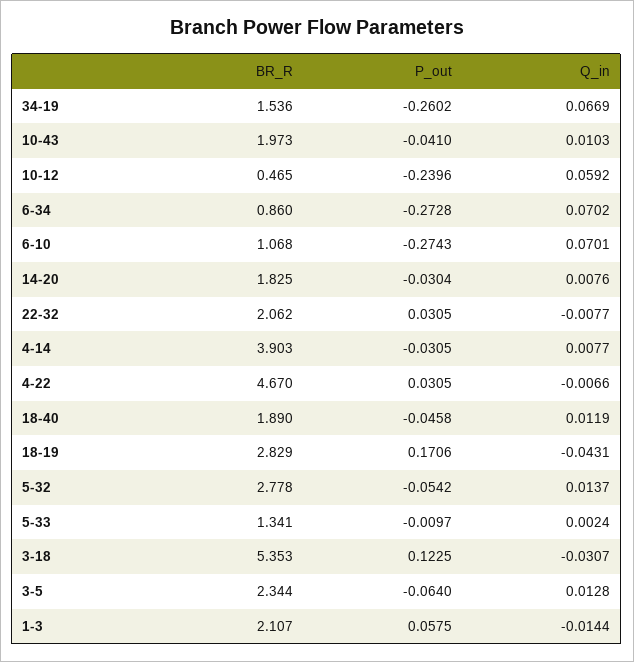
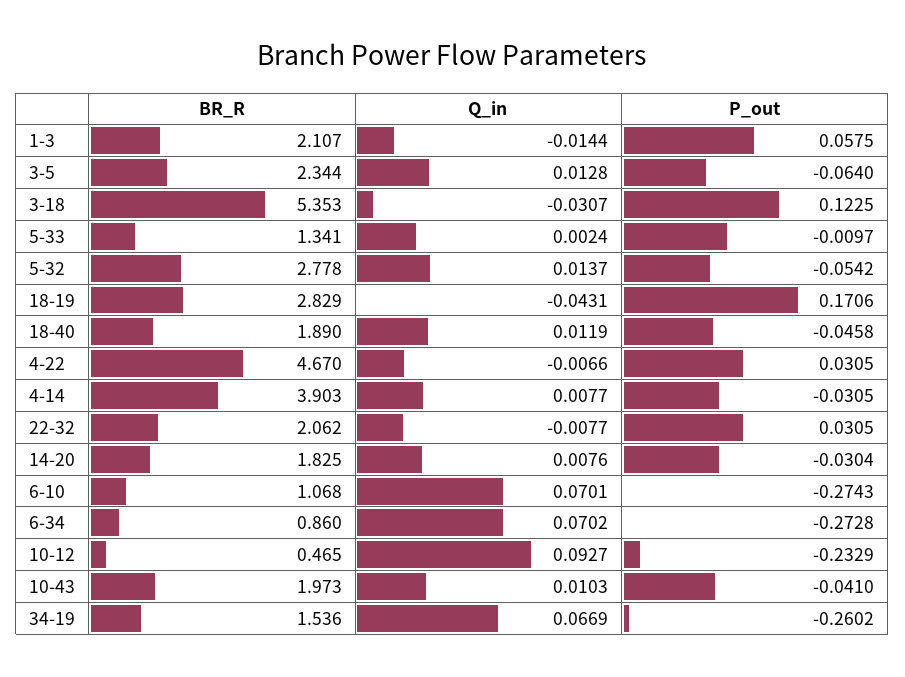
P_out, 10-12: -0.2396 -> -0.2329
Q_in, 10-12: 0.0592 -> 0.0927

